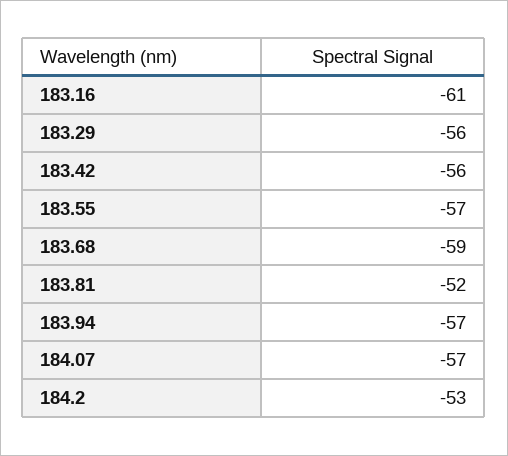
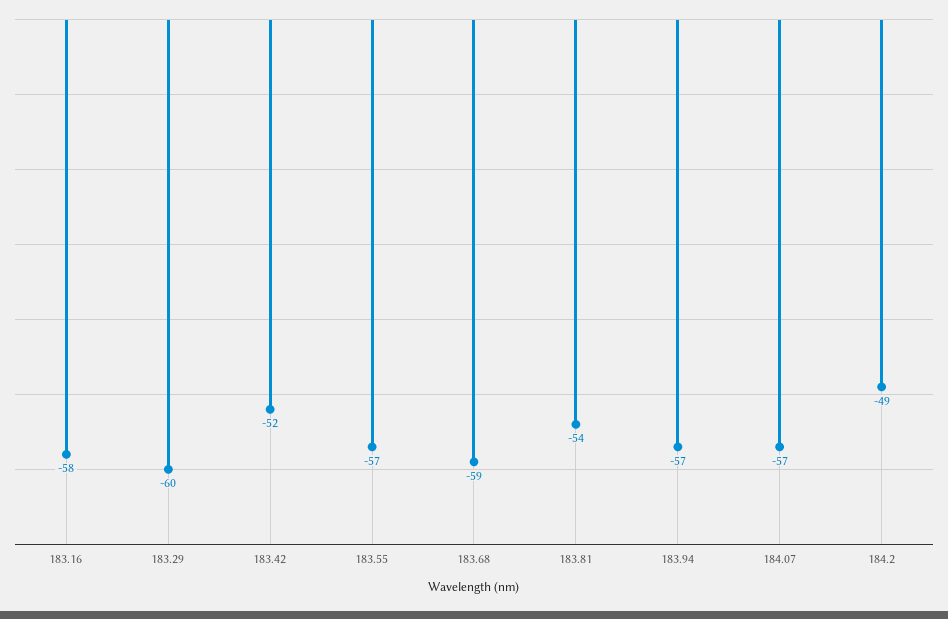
183.16: -61 -> -58
183.29: -56 -> -60
183.42: -56 -> -52
183.81: -52 -> -54
184.2: -53 -> -49

